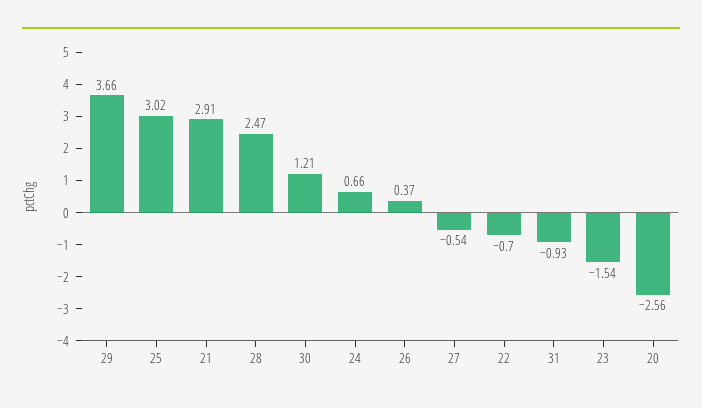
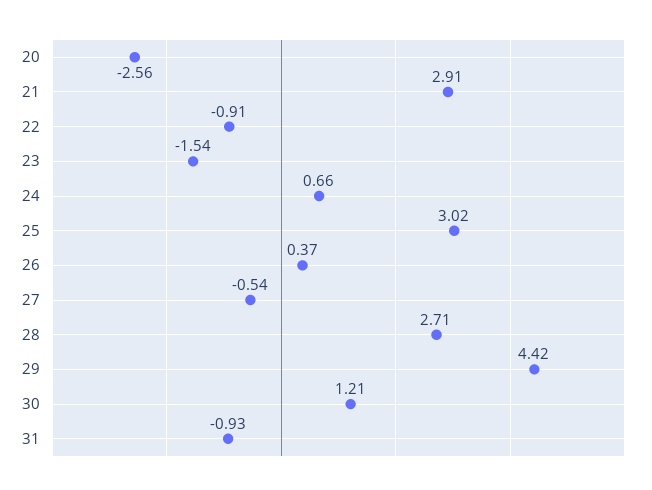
29: 3.66 -> 4.42
28: 2.47 -> 2.71
22: -0.7 -> -0.91

